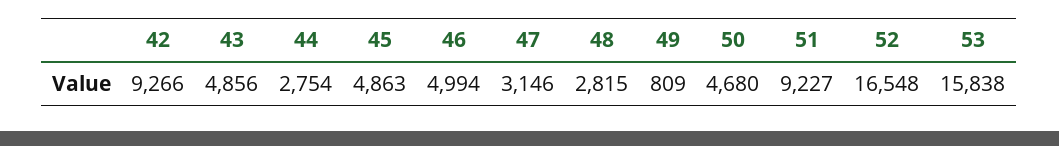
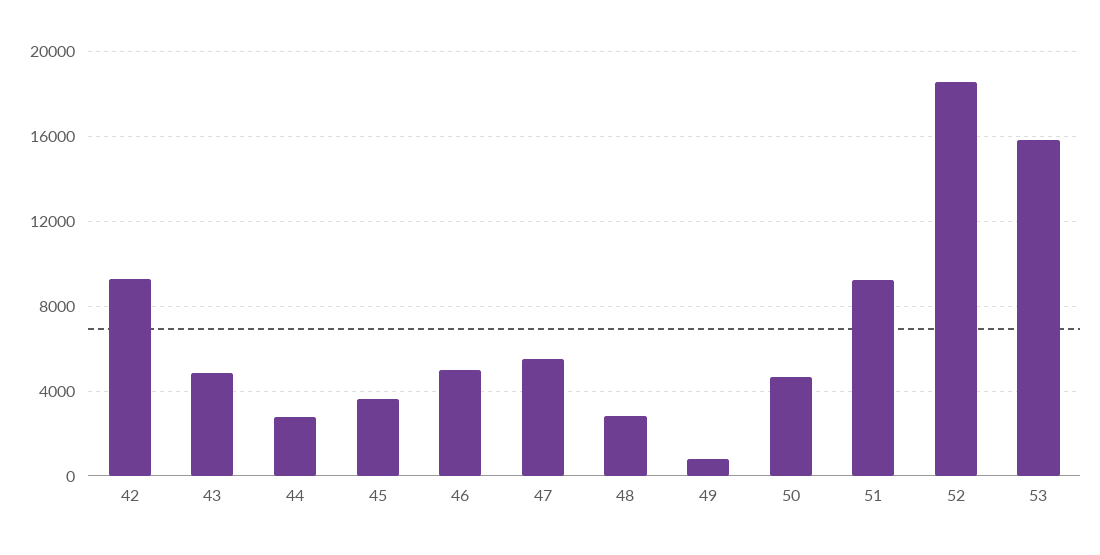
45: 4863 -> 3500
47: 3146 -> 5500
52: 16548 -> 18500

